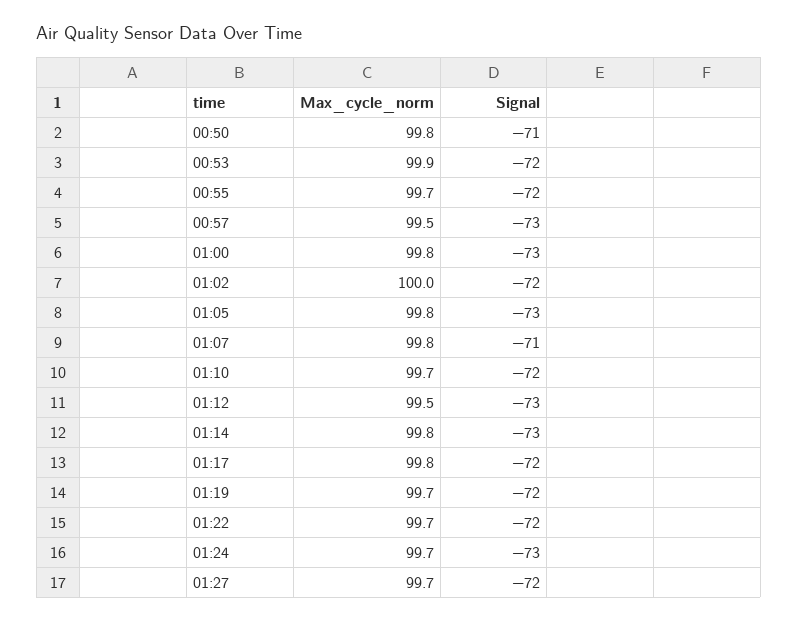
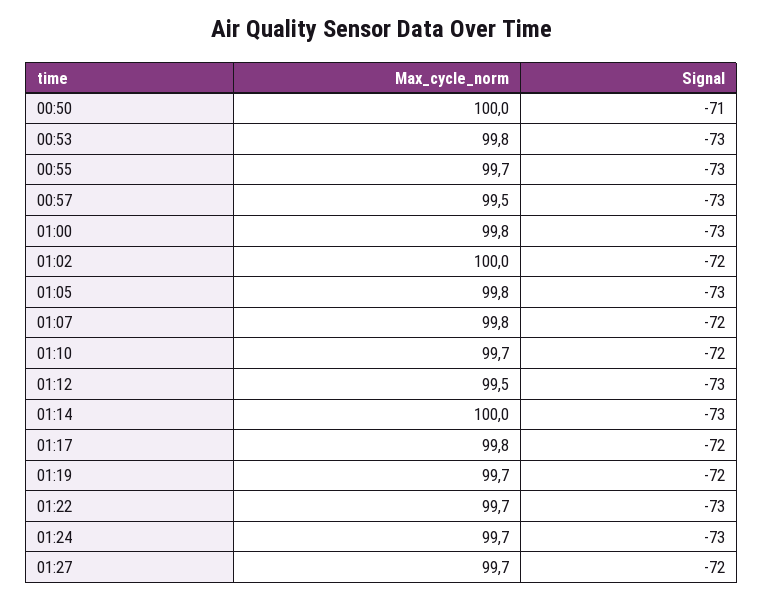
Max_cycle_norm, 00:50: 99.8 -> 100
Max_cycle_norm, 00:53: 99.9 -> 99.8
Signal, 00:53: -72 -> -73
Signal, 00:55: -72 -> -73
Signal, 01:07: -71 -> -72
Max_cycle_norm, 01:14: 99.8 -> 100
Signal, 01:22: -72 -> -73

